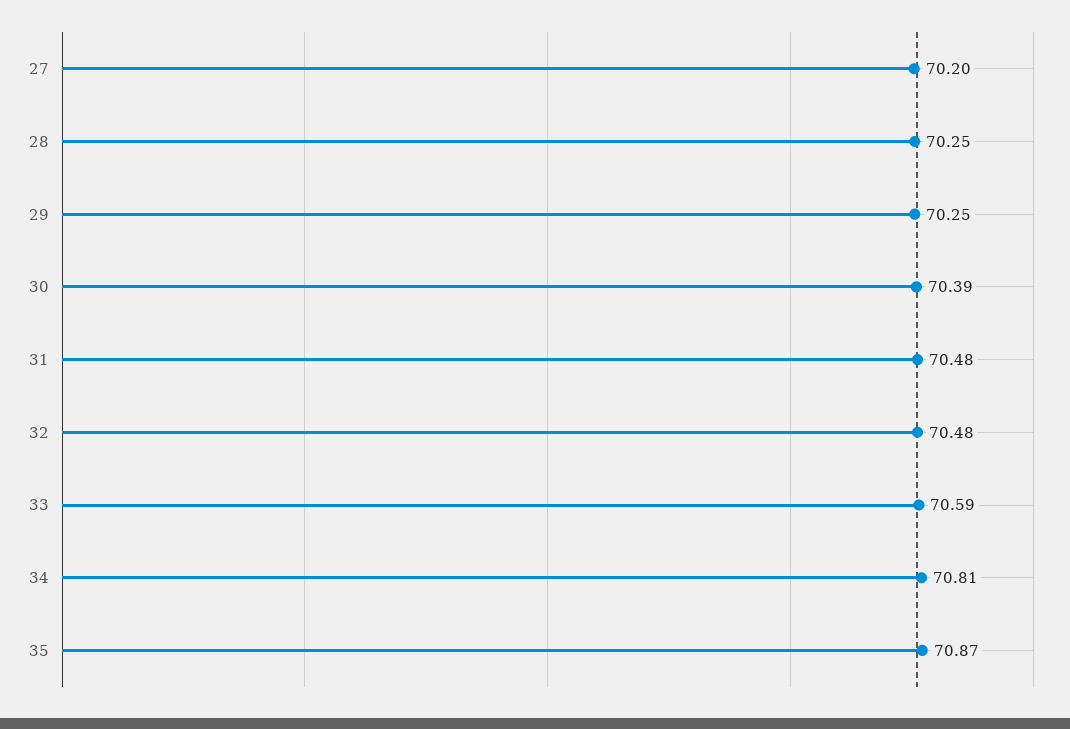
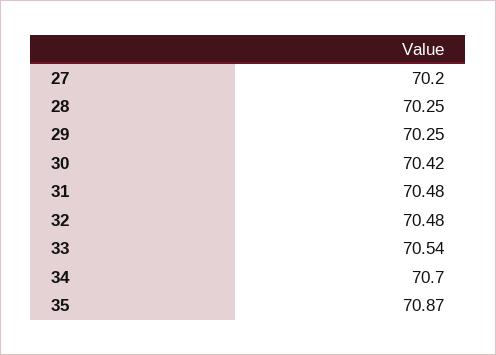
30: 70.39 -> 70.42
33: 70.59 -> 70.54
34: 70.81 -> 70.7

